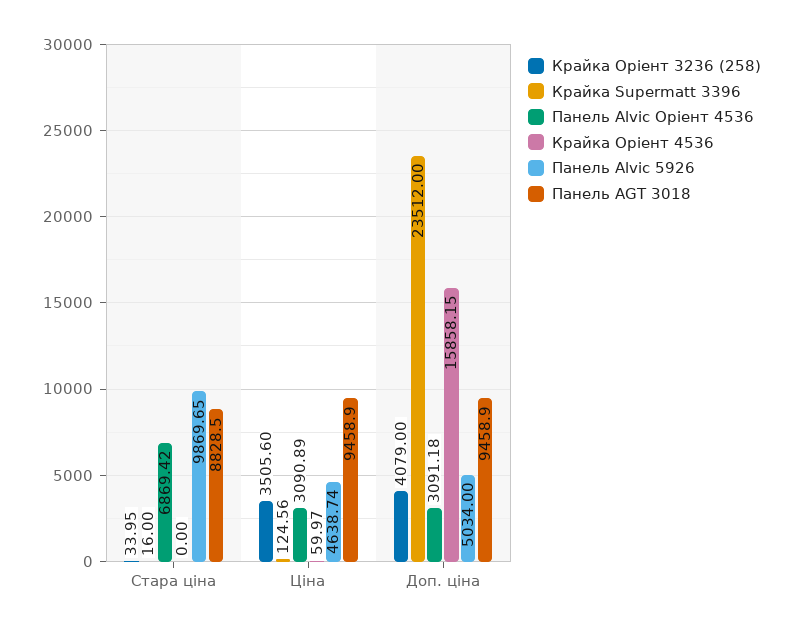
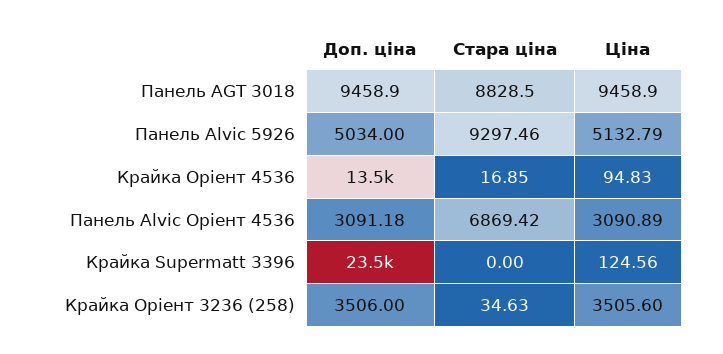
Крайка Oріент 3236 (258), Стара ціна: 33.95 -> 34.63
Крайка Supermatt 3396, Стара ціна: 16 -> 0
Крайка Oріент 4536, Стара ціна: 0 -> 16.85
Панель Alvic 5926, Стара ціна: 9869.65 -> 9297.46
Крайка Oріент 4536, Ціна: 59.97 -> 94.83
Панель Alvic 5926, Ціна: 4638.74 -> 5132.79
Крайка Oріент 3236 (258), Доп. ціна: 4079 -> 3506
Крайка Oріент 4536, Доп. ціна: 15858.15 -> 13500

